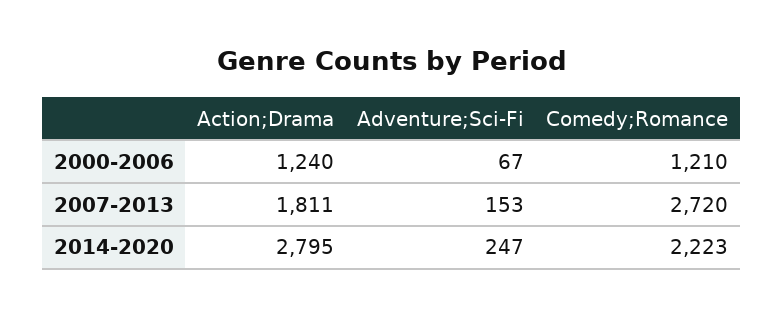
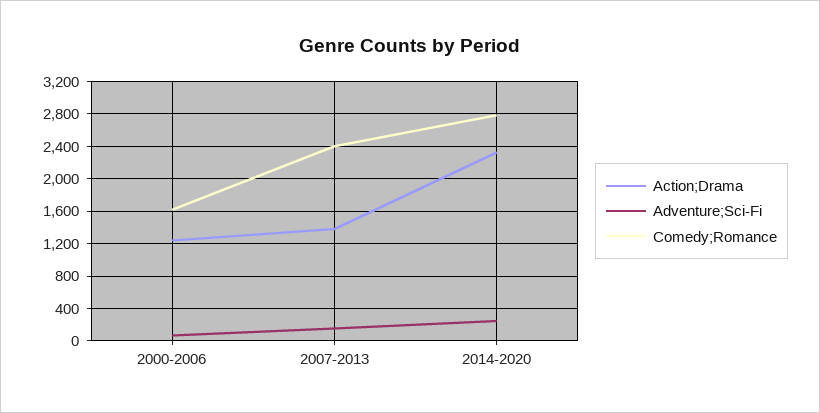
Comedy;Romance, 2000-2006: 1210 -> 1600
Action;Drama, 2007-2013: 1811 -> 1400
Comedy;Romance, 2007-2013: 2720 -> 2400
Action;Drama, 2014-2020: 2795 -> 2300
Comedy;Romance, 2014-2020: 2223 -> 2800

